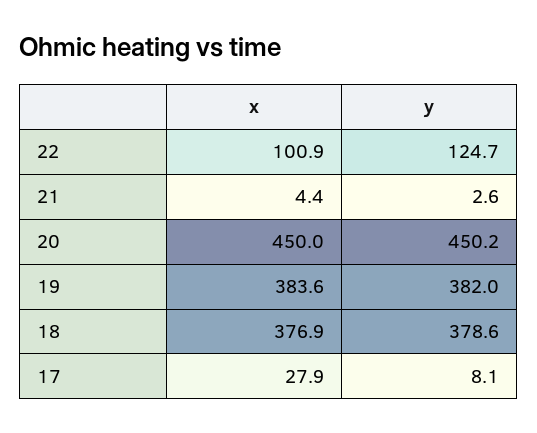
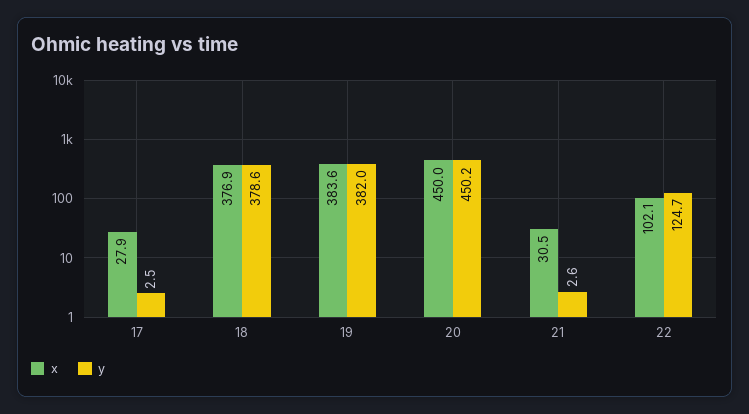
x, 22: 100.9 -> 102.1
x, 21: 4.4 -> 30.5
y, 17: 8.1 -> 2.5

